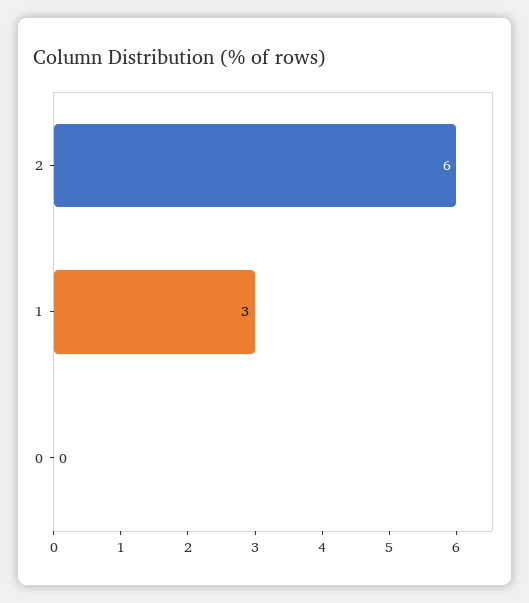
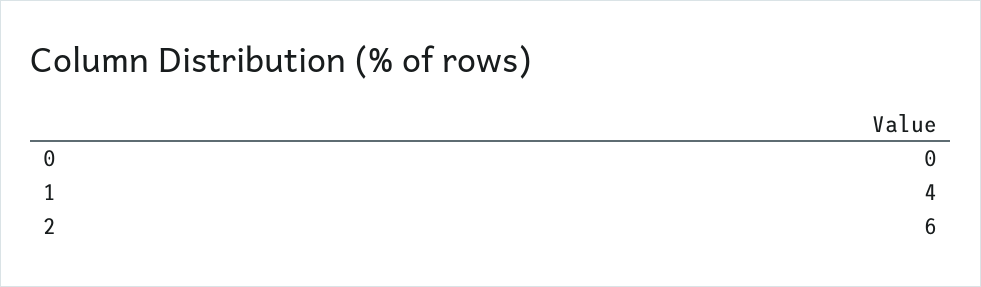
1: 3 -> 4

